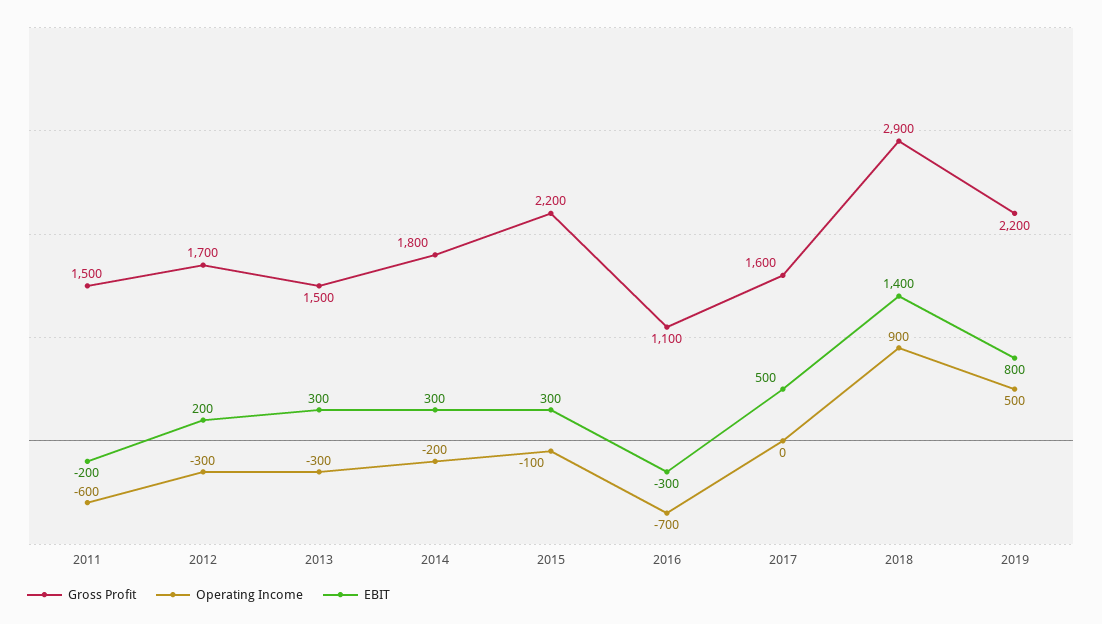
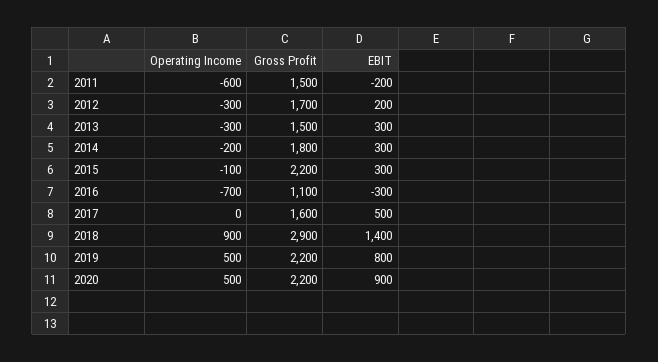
Operating Income, 2020: none -> 500
Gross Profit, 2020: none -> 2200
EBIT, 2020: none -> 900

